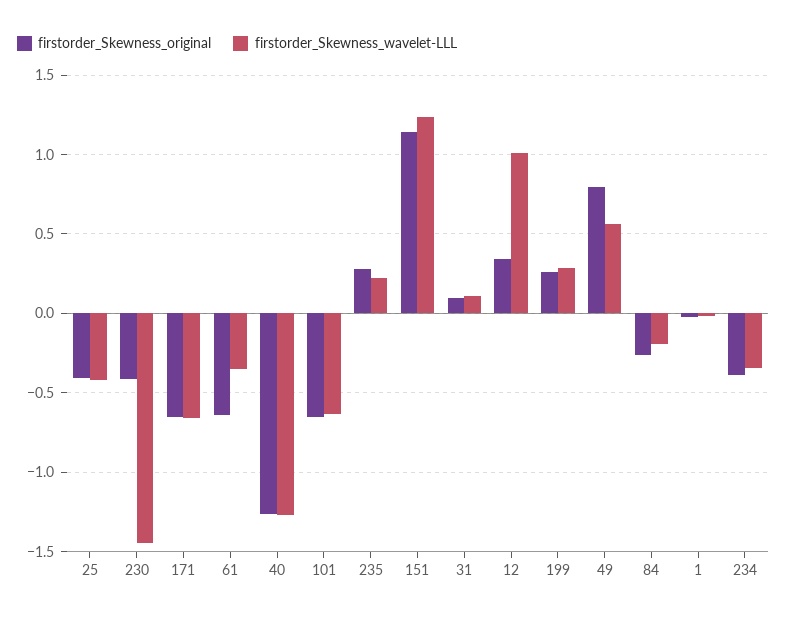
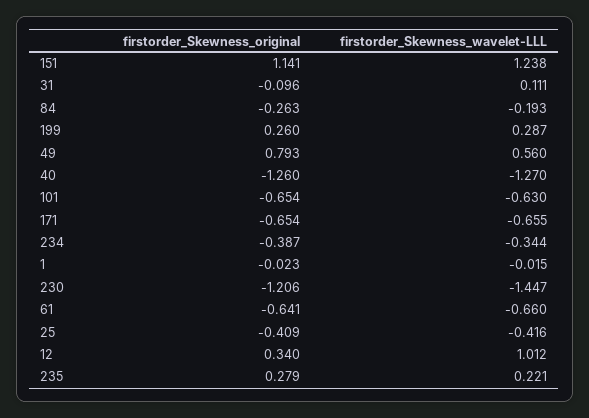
firstorder_Skewness_original, 230: -0.4 -> -1.206
firstorder_Skewness_wavelet-LLL, 61: -0.35 -> -0.66
firstorder_Skewness_original, 31: 0.1 -> -0.096

